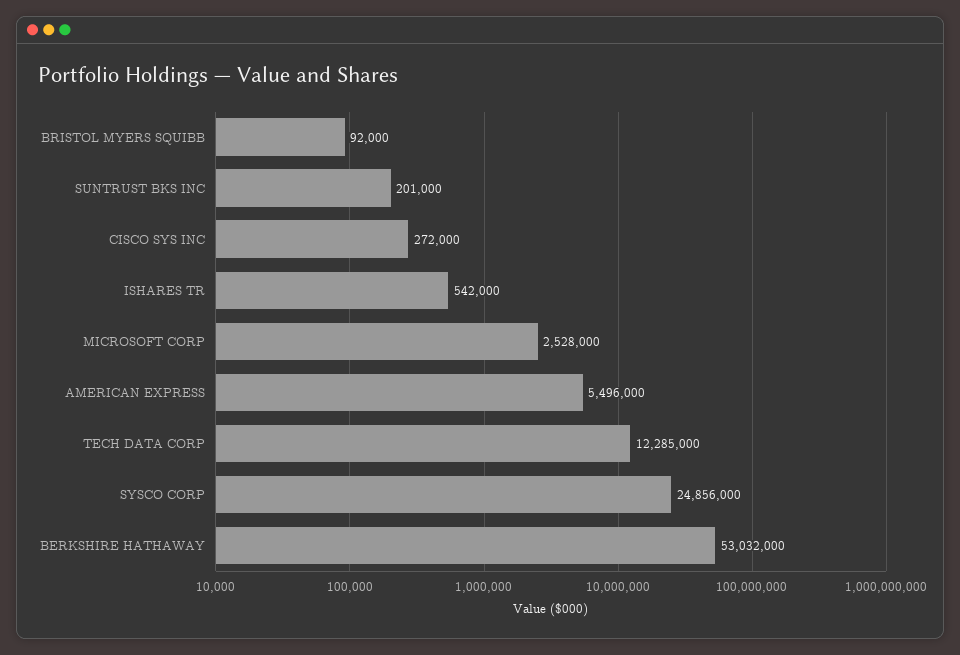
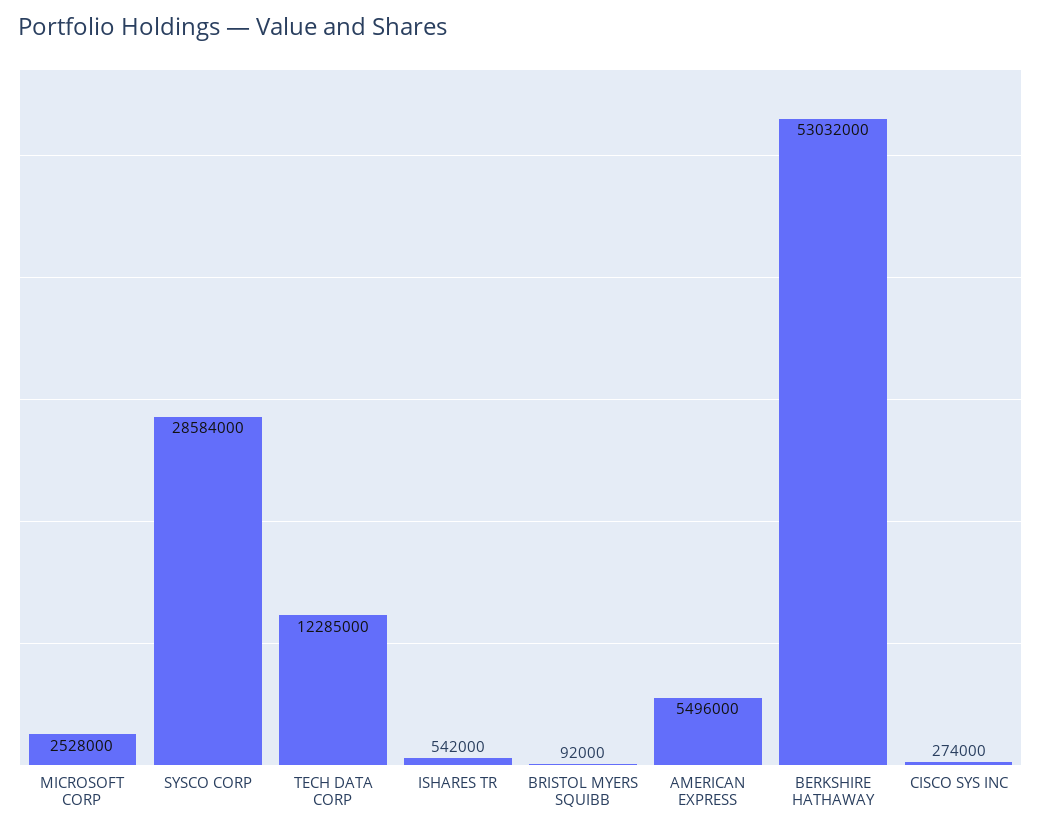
SUNTRUST BKS INC: 201000 -> none
CISCO SYS INC: 272000 -> 274000
SYSCO CORP: 24856000 -> 28584000

